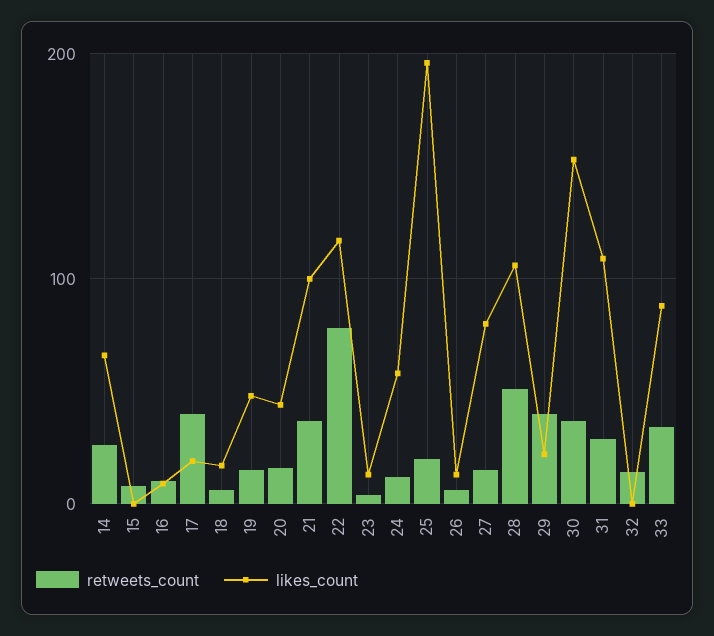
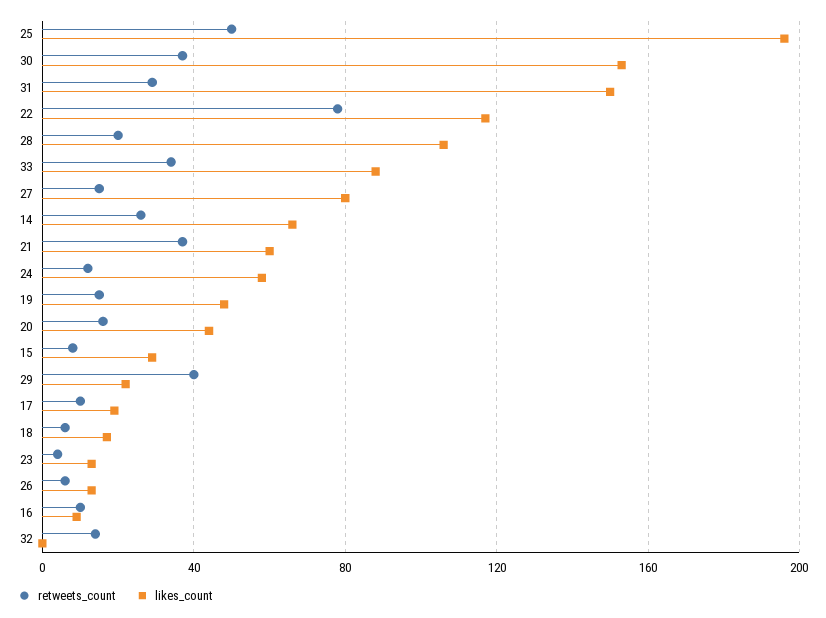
likes_count, 15: 0 -> 30
retweets_count, 17: 40 -> 10
likes_count, 21: 100 -> 60
retweets_count, 25: 20 -> 50
retweets_count, 28: 50 -> 20
likes_count, 31: 110 -> 150

